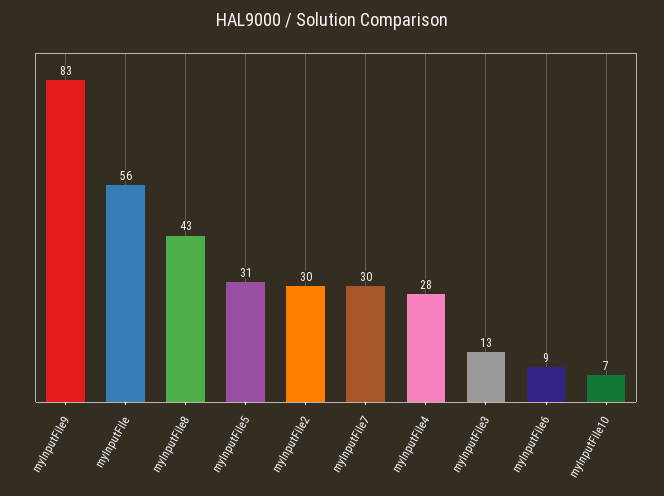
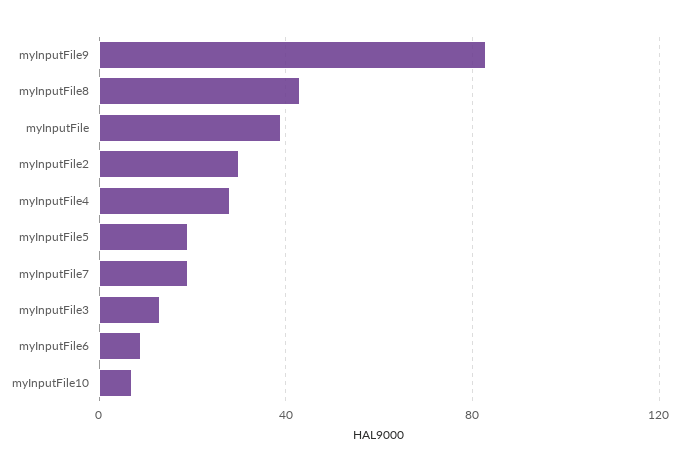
myInputFile: 56 -> 40
myInputFile5: 31 -> 20
myInputFile7: 30 -> 20

